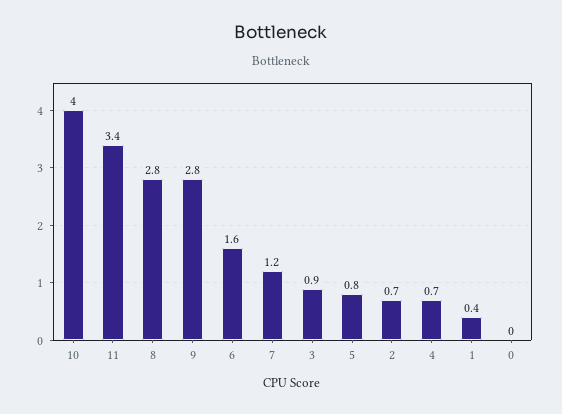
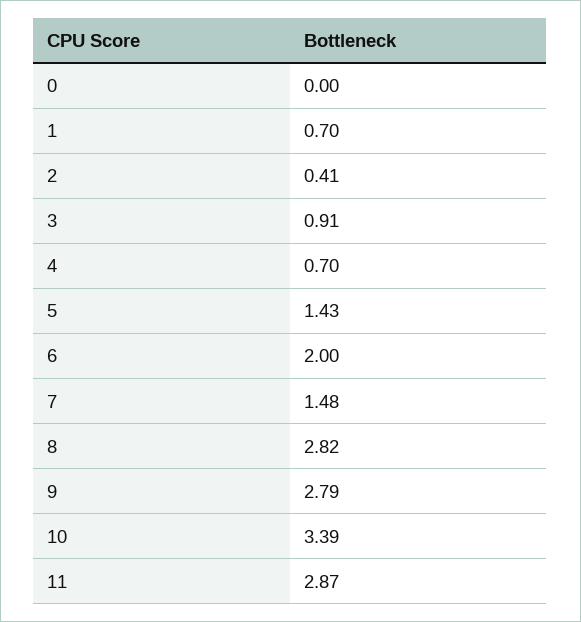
10: 4 -> 3.39
11: 3.4 -> 2.87
6: 1.6 -> 2
7: 1.2 -> 1.48
5: 0.8 -> 1.43
2: 0.7 -> 0.41
1: 0.4 -> 0.7

